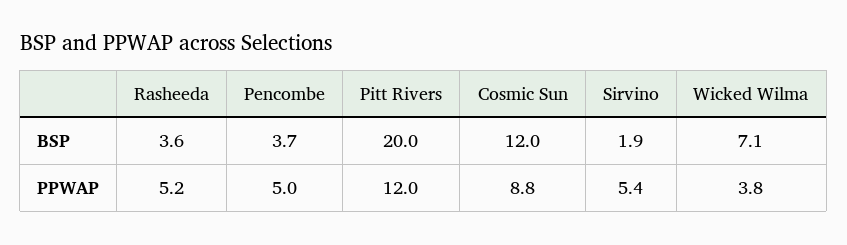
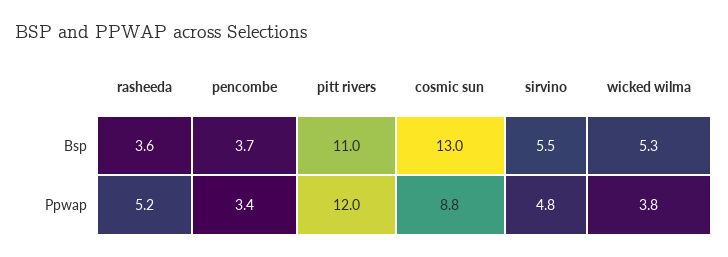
Pitt Rivers, BSP: 20 -> 11
Cosmic Sun, BSP: 12 -> 13
Sirvino, BSP: 1.9 -> 5.5
Wicked Wilma, BSP: 7.1 -> 5.3
Pencombe, PPWAP: 5 -> 3.4
Sirvino, PPWAP: 5.4 -> 4.8

